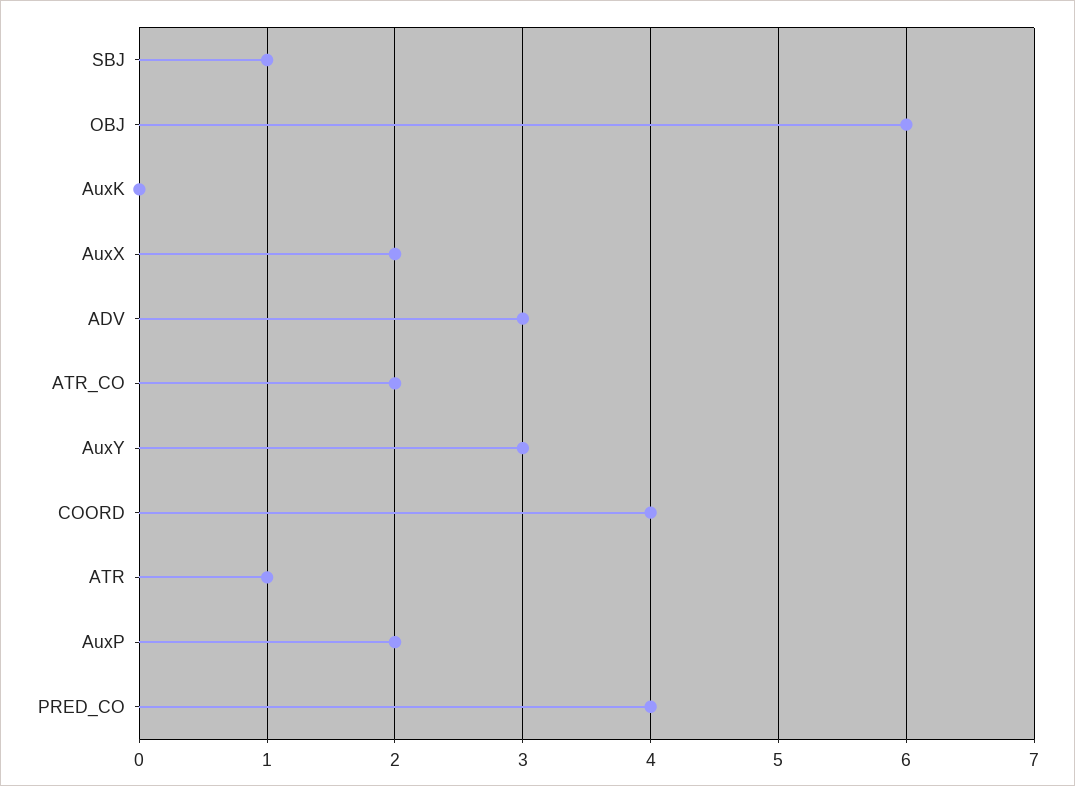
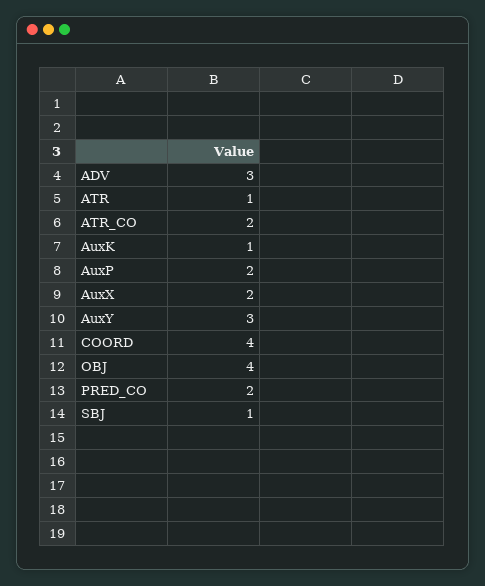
OBJ: 6 -> 4
AuxK: 0 -> 1
PRED_CO: 4 -> 2

